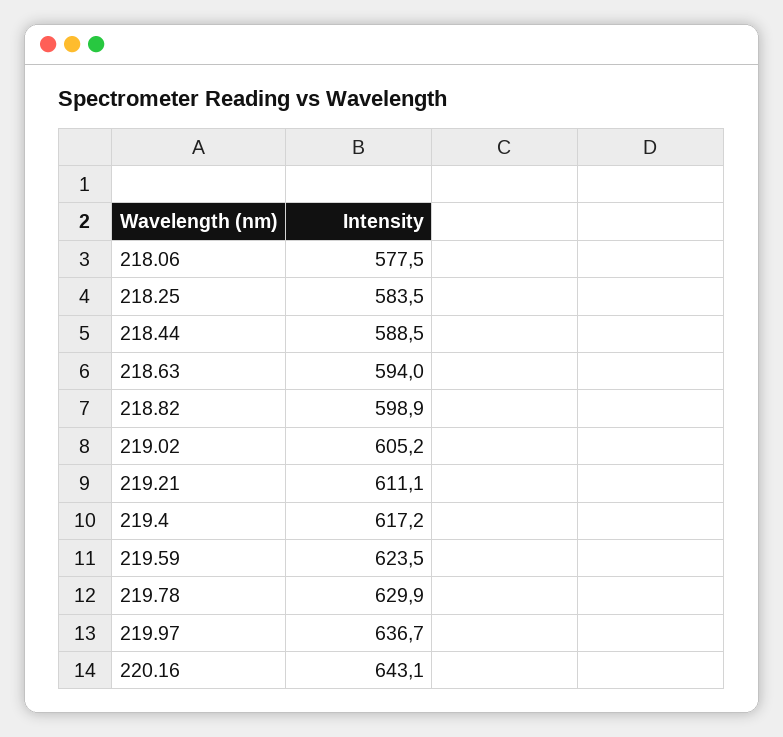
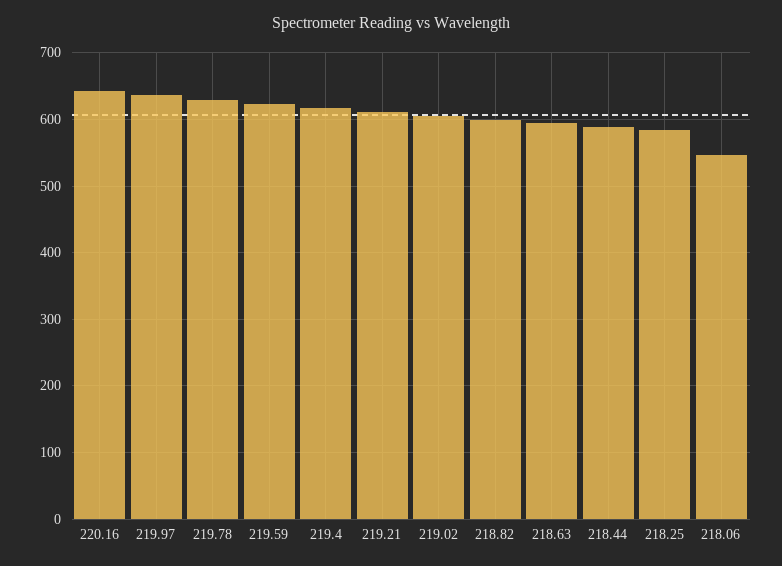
218.06: 577.5 -> 550

